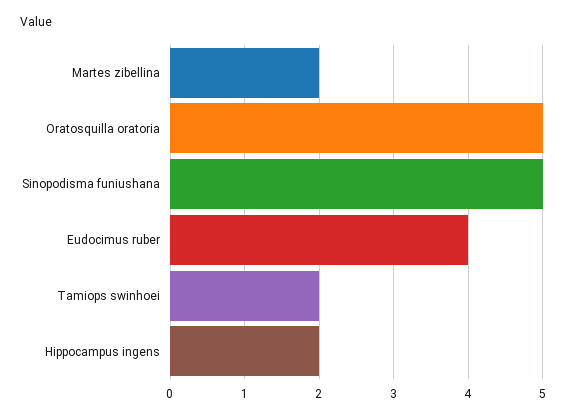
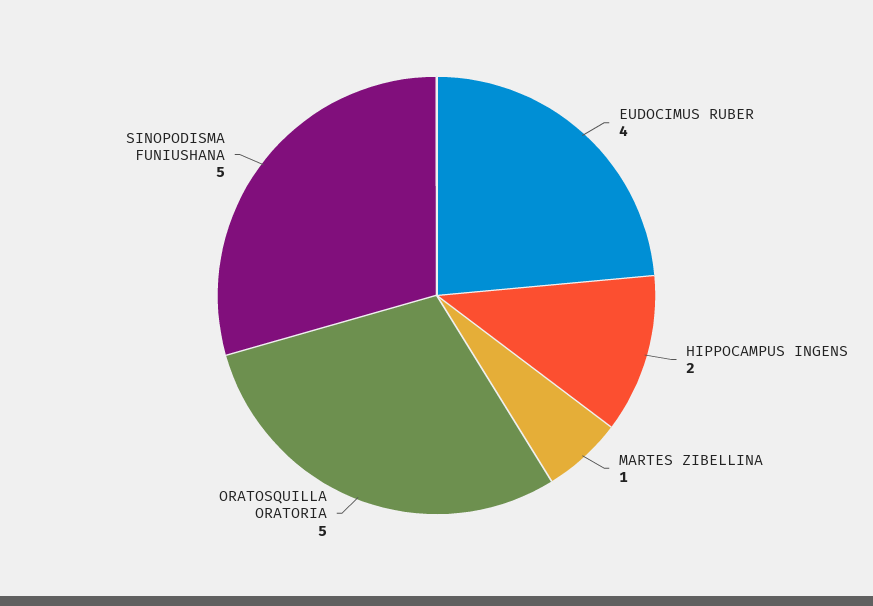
Martes zibellina: 2 -> 1
Tamiops swinhoei: 2 -> none

